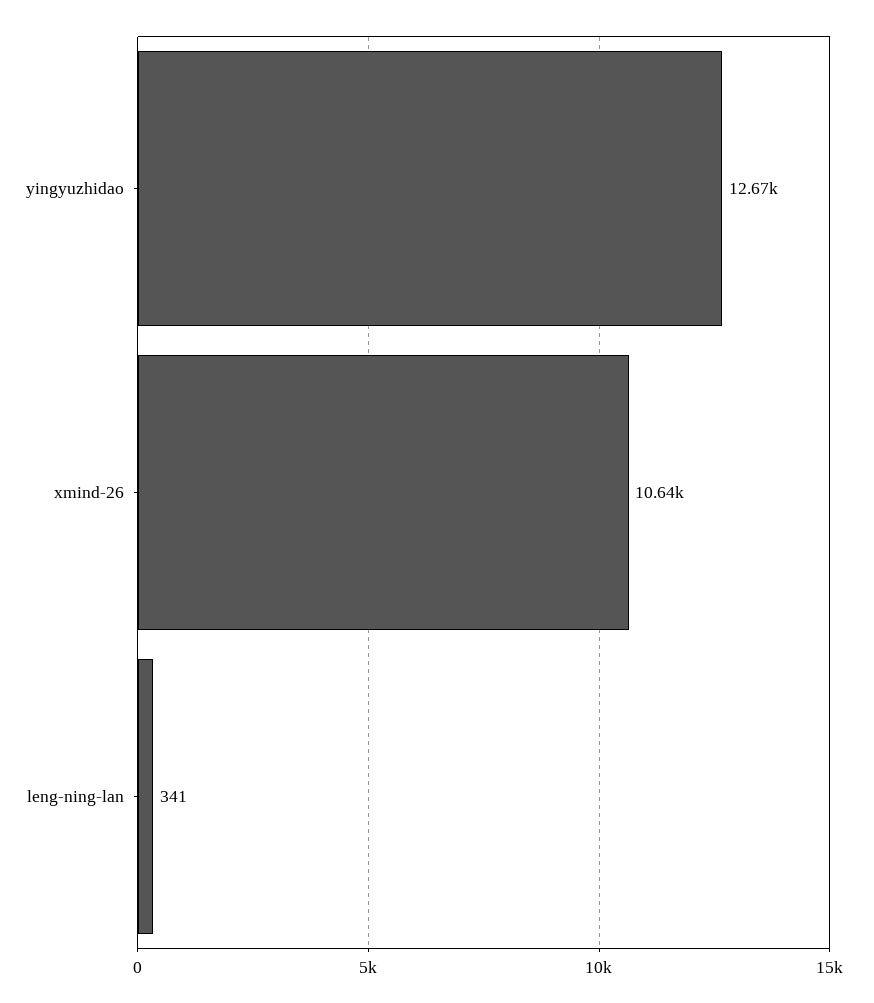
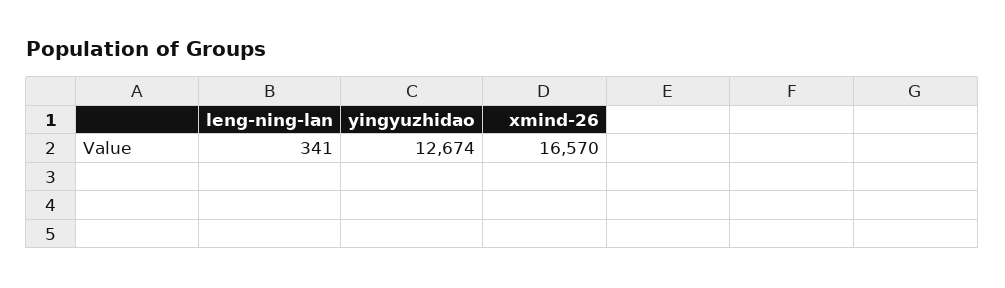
xmind-26: 10640 -> 16570

